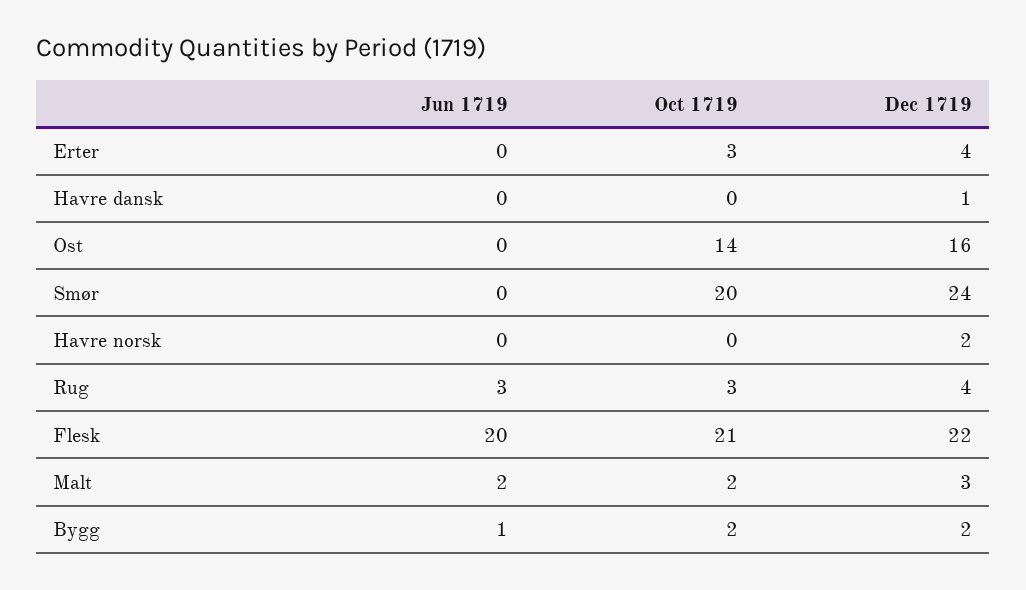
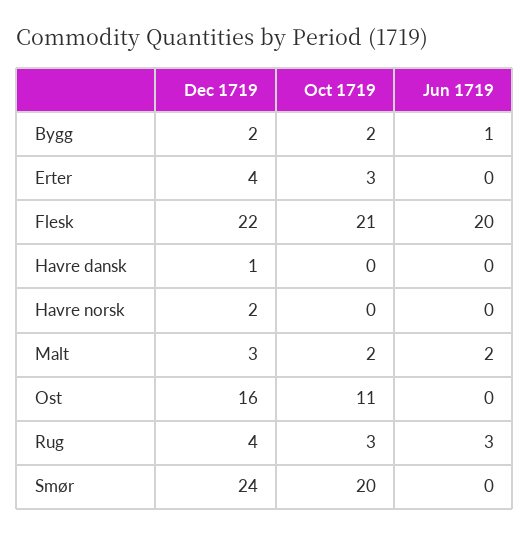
Oct 1719, Ost: 14 -> 11

